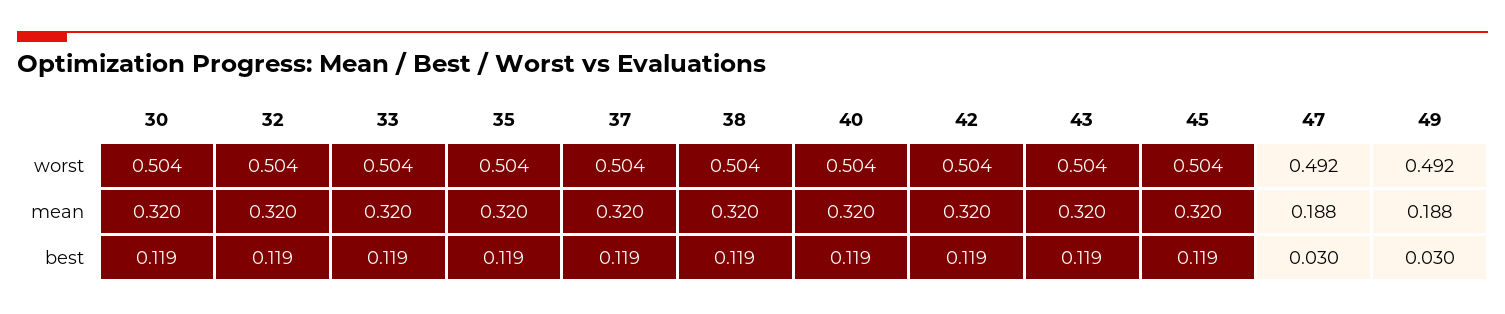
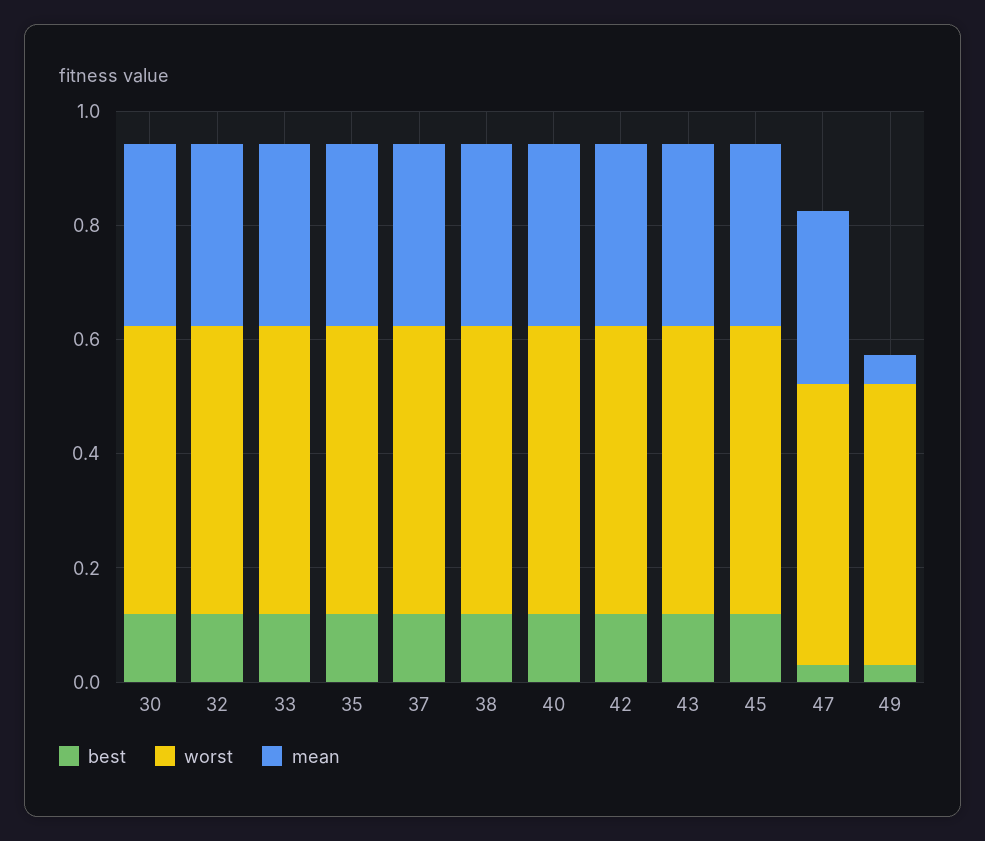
mean, 47: 0.188 -> 0.3
mean, 49: 0.188 -> 0.05

